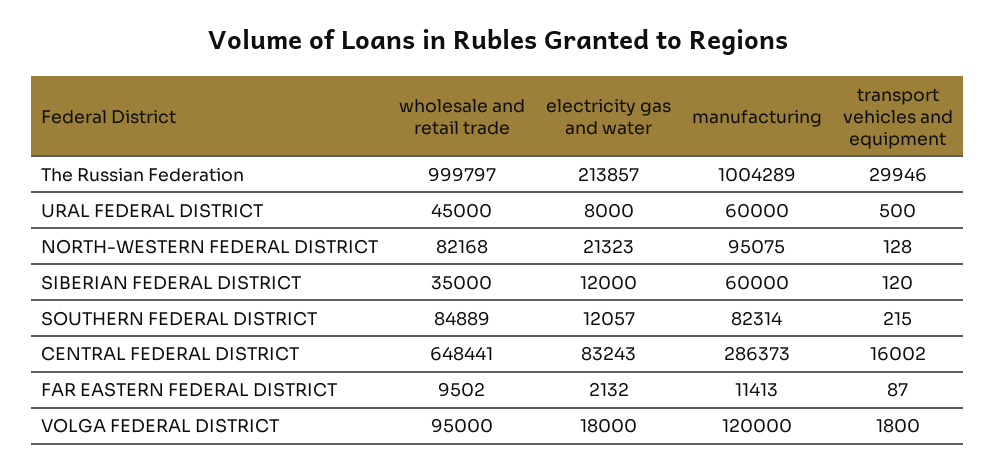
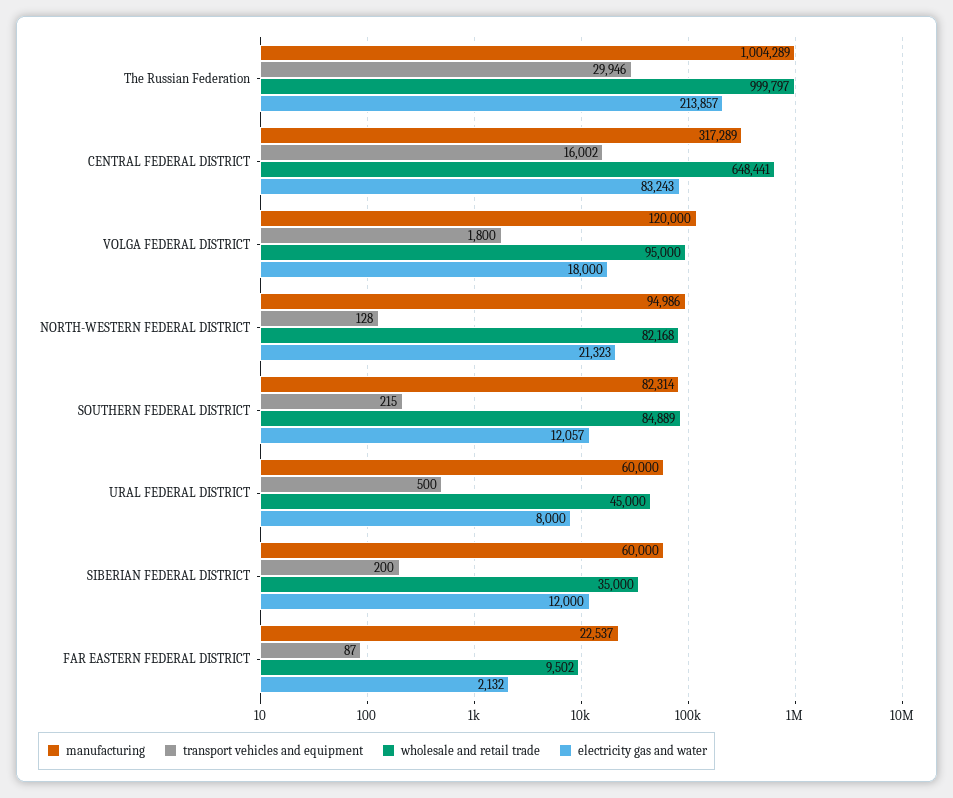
manufacturing, NORTH-WESTERN FEDERAL DISTRICT: 95075 -> 94986
transport vehicles and equipment, SIBERIAN FEDERAL DISTRICT: 120 -> 200
manufacturing, CENTRAL FEDERAL DISTRICT: 286373 -> 317289
manufacturing, FAR EASTERN FEDERAL DISTRICT: 11413 -> 22537

